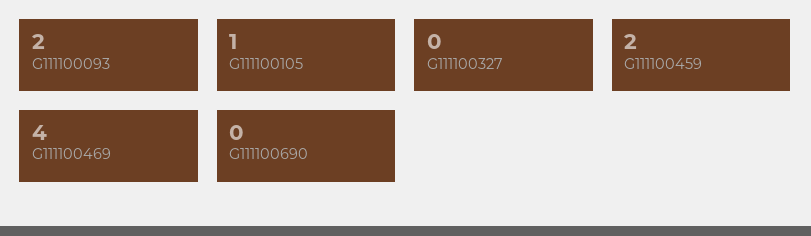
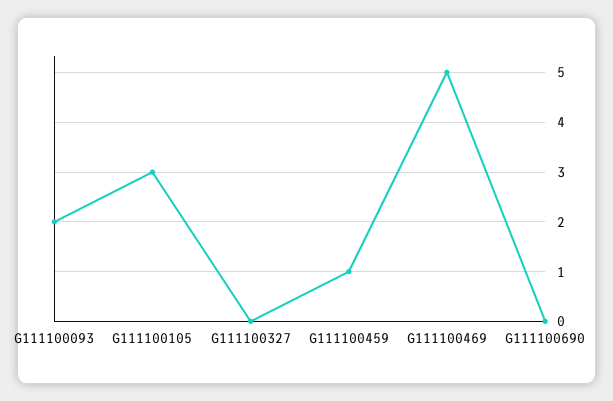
G111100105: 1 -> 3
G111100459: 2 -> 1
G111100469: 4 -> 5

